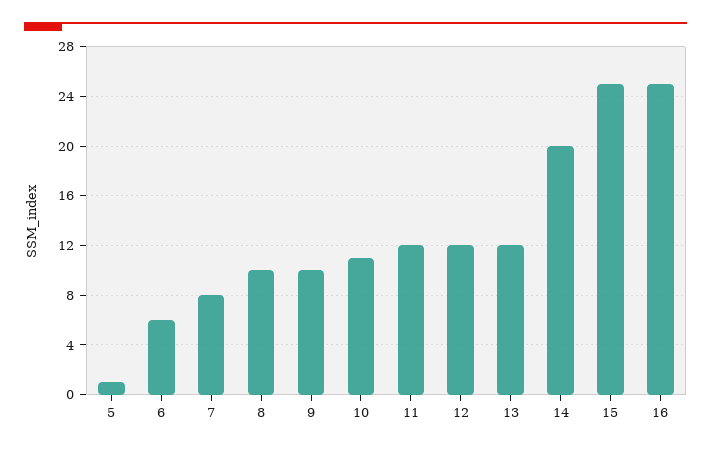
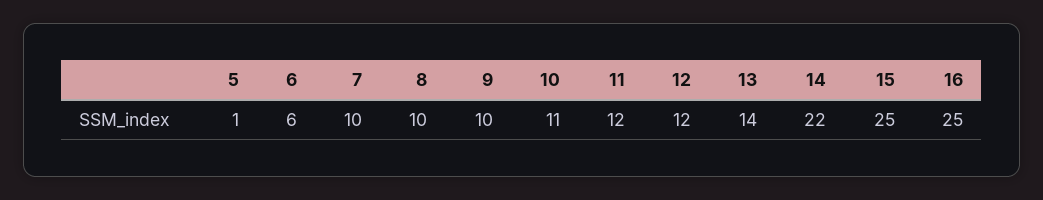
7: 8 -> 10
13: 12 -> 14
14: 20 -> 22

